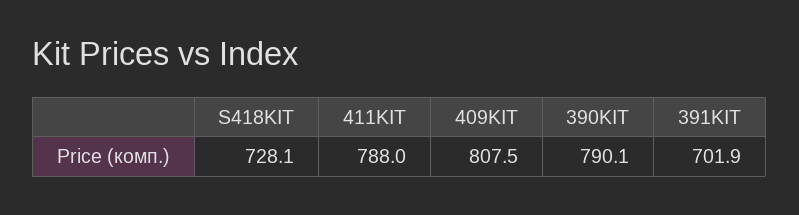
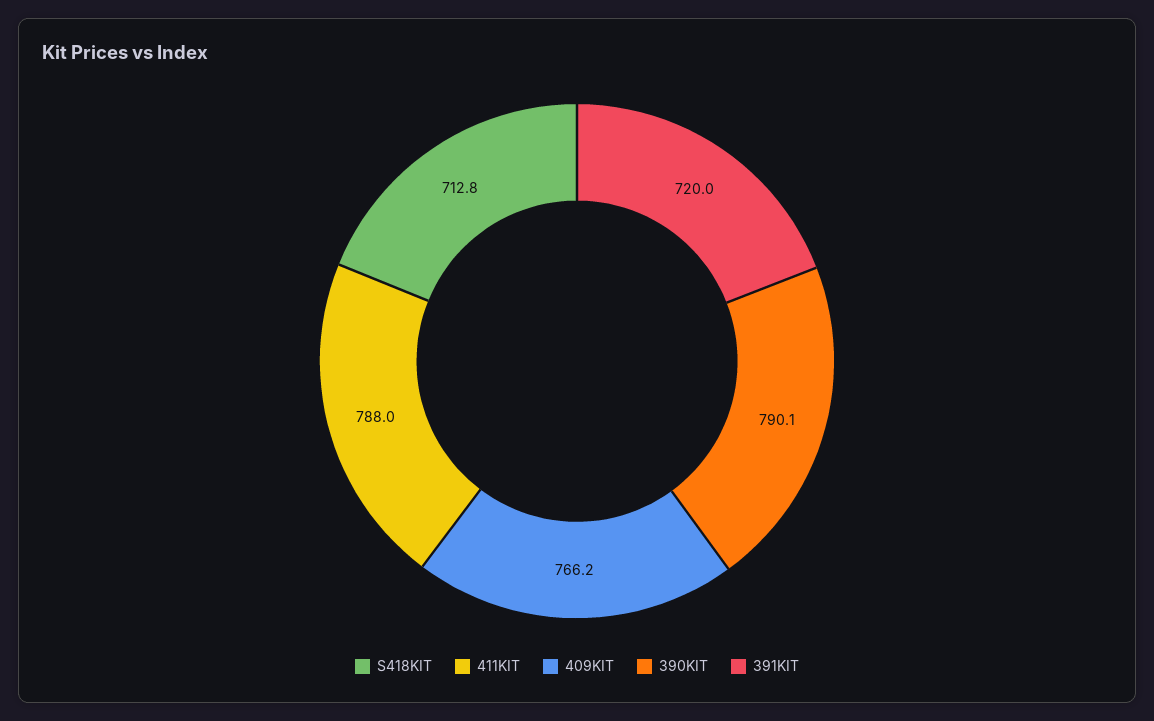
S418KIT: 728.1 -> 712.8
409KIT: 807.5 -> 766.2
391KIT: 701.9 -> 720

